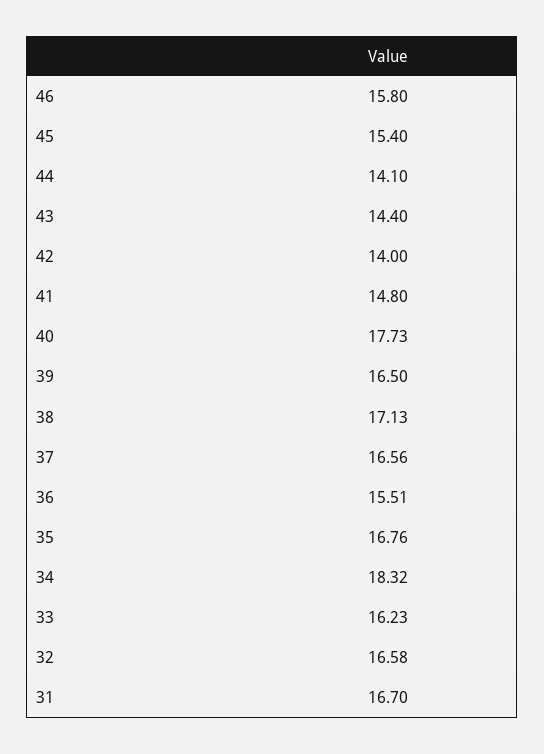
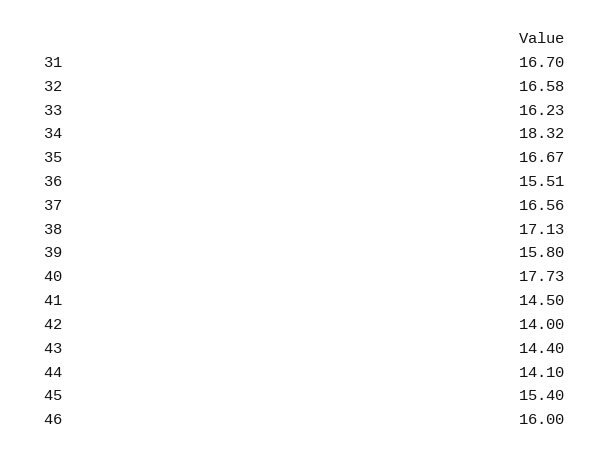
46: 15.8 -> 16
41: 14.8 -> 14.5
39: 16.5 -> 15.8
35: 16.76 -> 16.67

